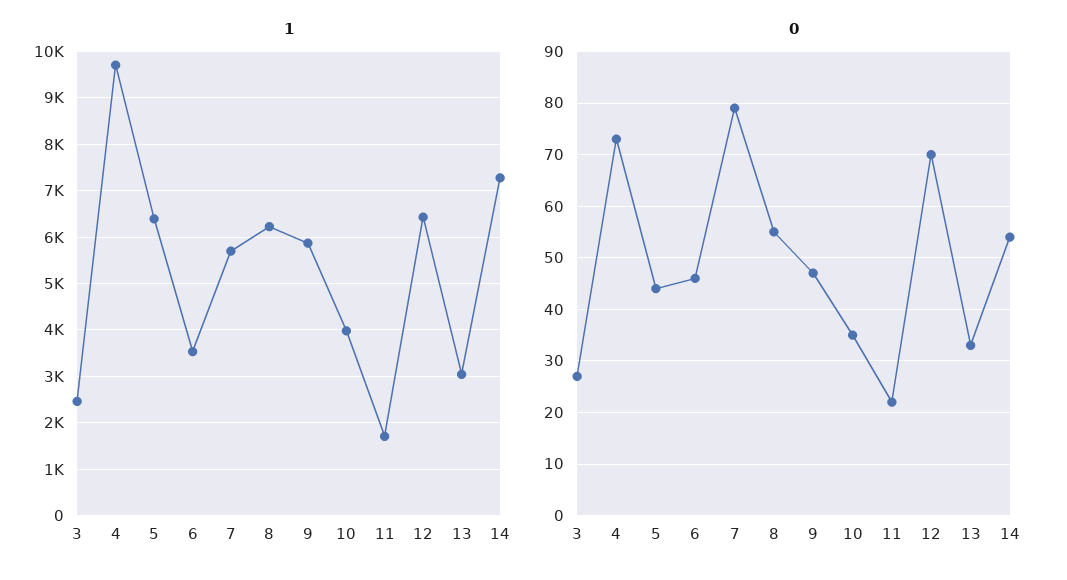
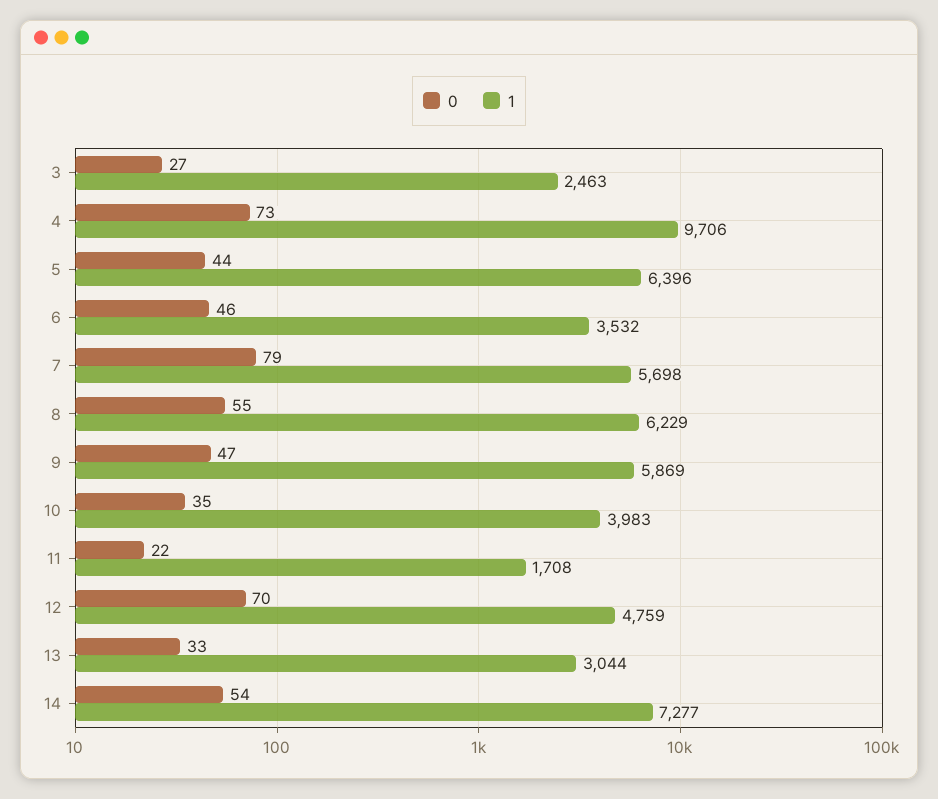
1, 12: 6400 -> 4759

